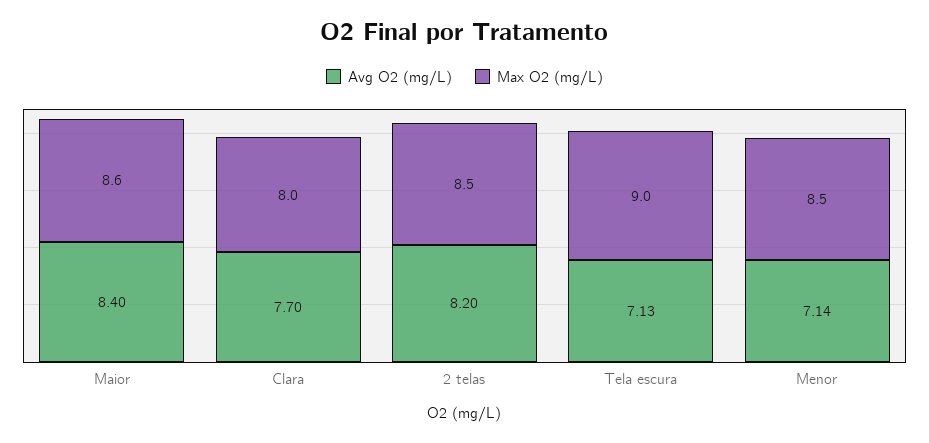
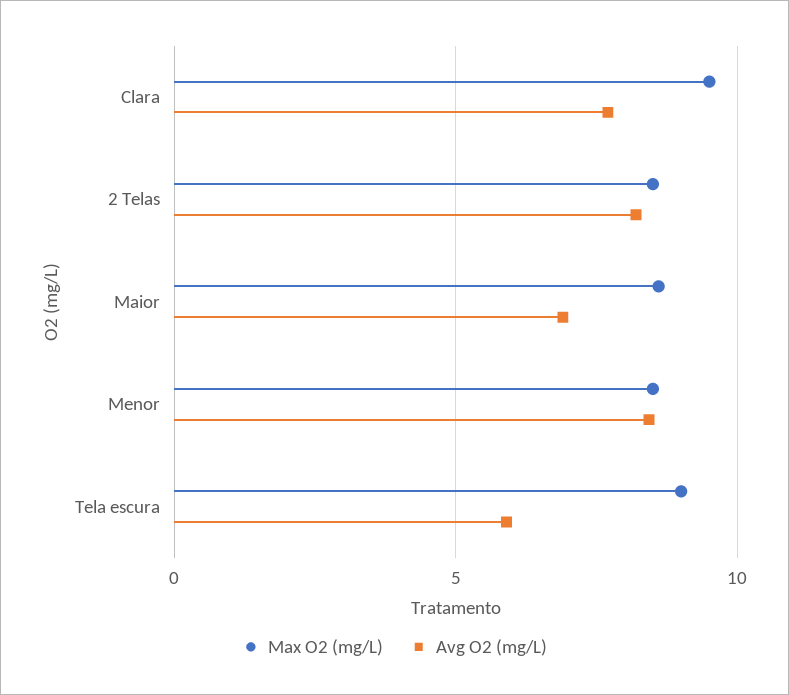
Avg O2 (mg/L), Maior: 8.4 -> 7
Max O2 (mg/L), Clara: 8 -> 9.5
Avg O2 (mg/L), Tela escura: 7.13 -> 6
Avg O2 (mg/L), Menor: 7.14 -> 8.5

